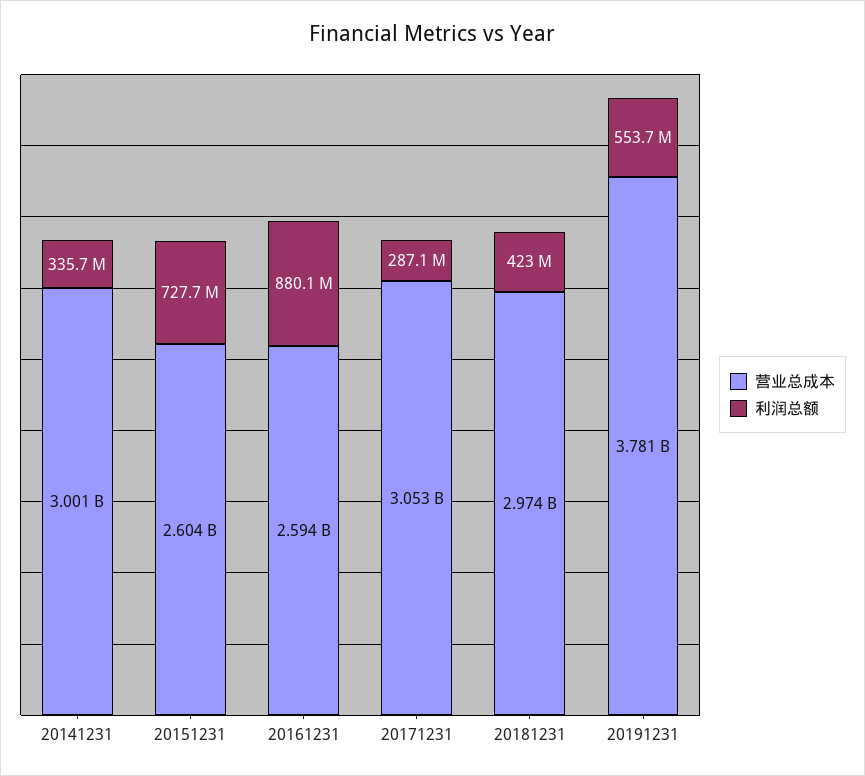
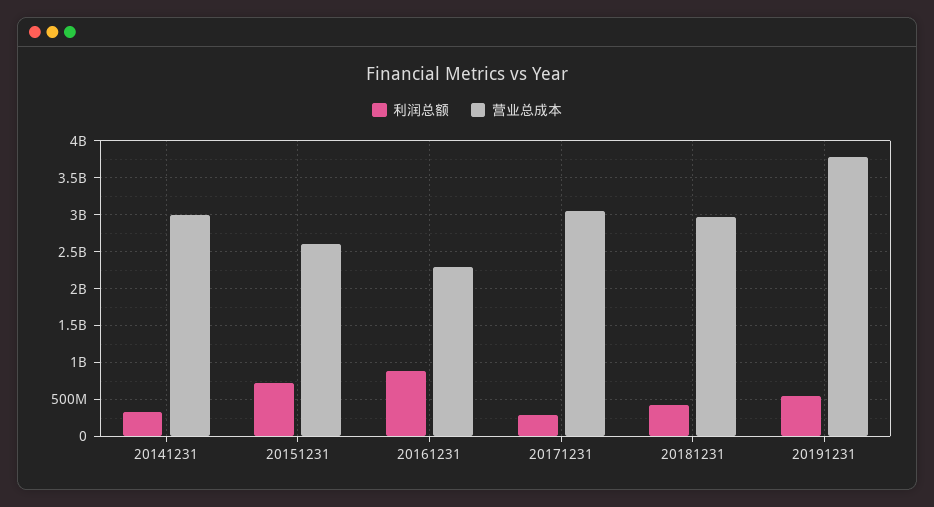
营业总成本, 20161231: 2594000000 -> 2300000000

